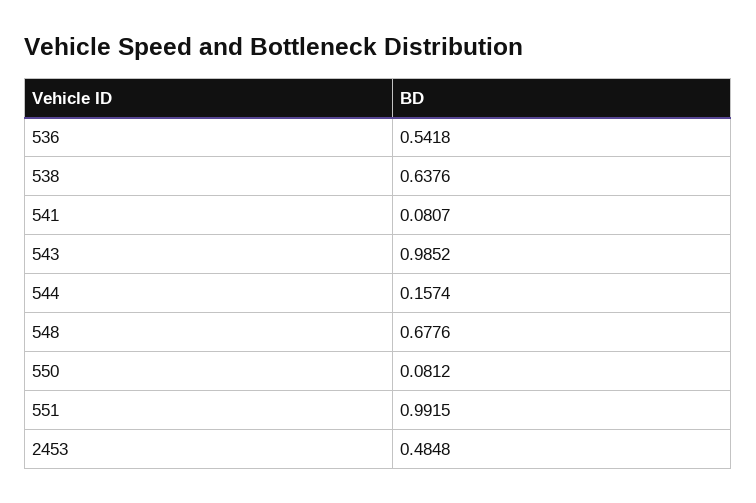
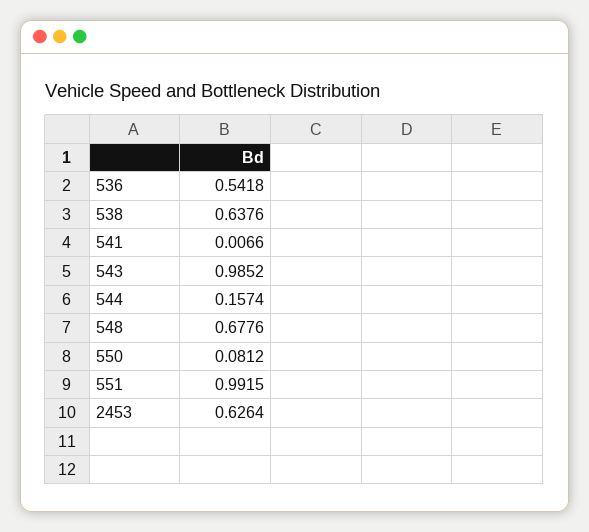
541: 0.0807 -> 0.0066
2453: 0.4848 -> 0.6264

